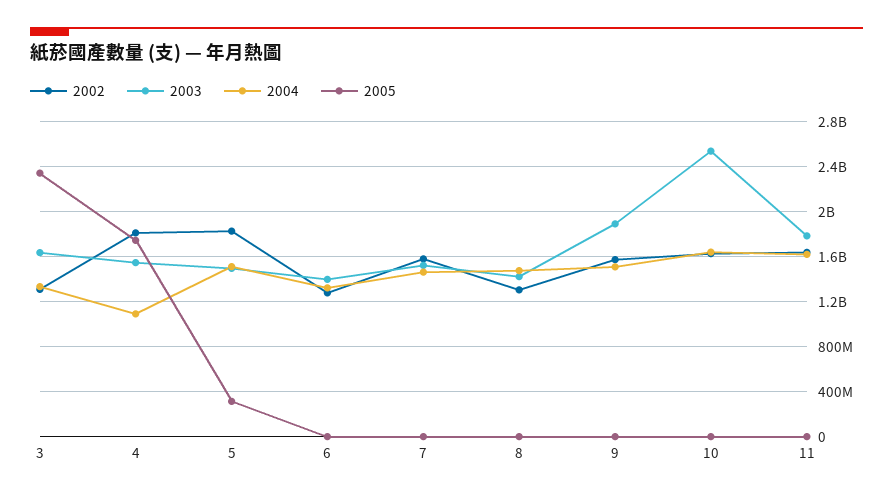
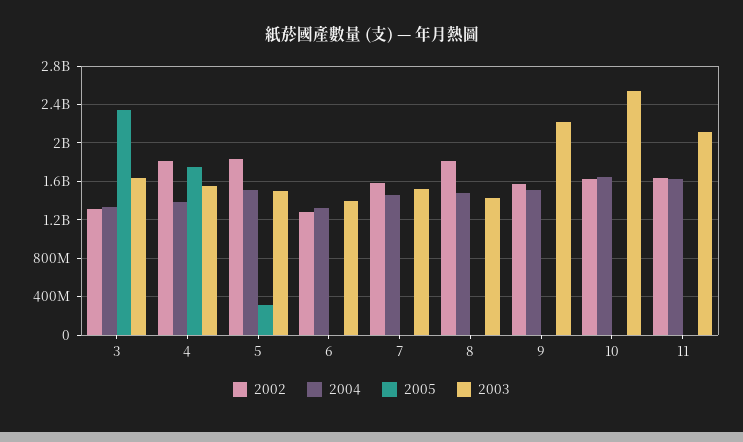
2004, 4: 1100000000 -> 1400000000
2002, 8: 1300000000 -> 1800000000
2003, 9: 1900000000 -> 2200000000
2003, 11: 1800000000 -> 2100000000

